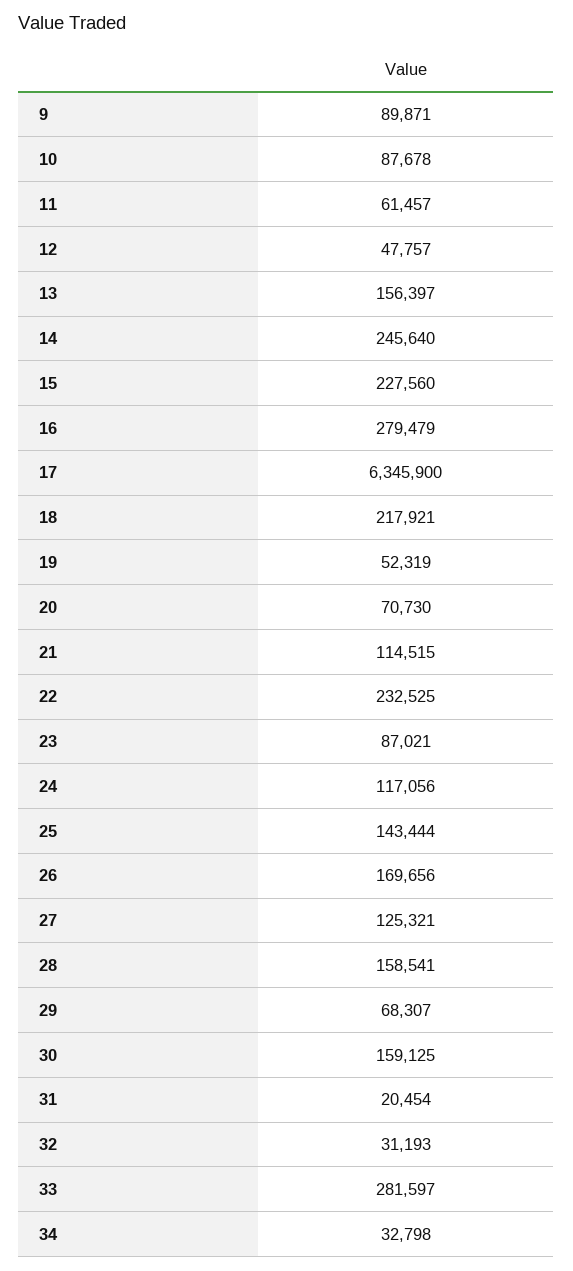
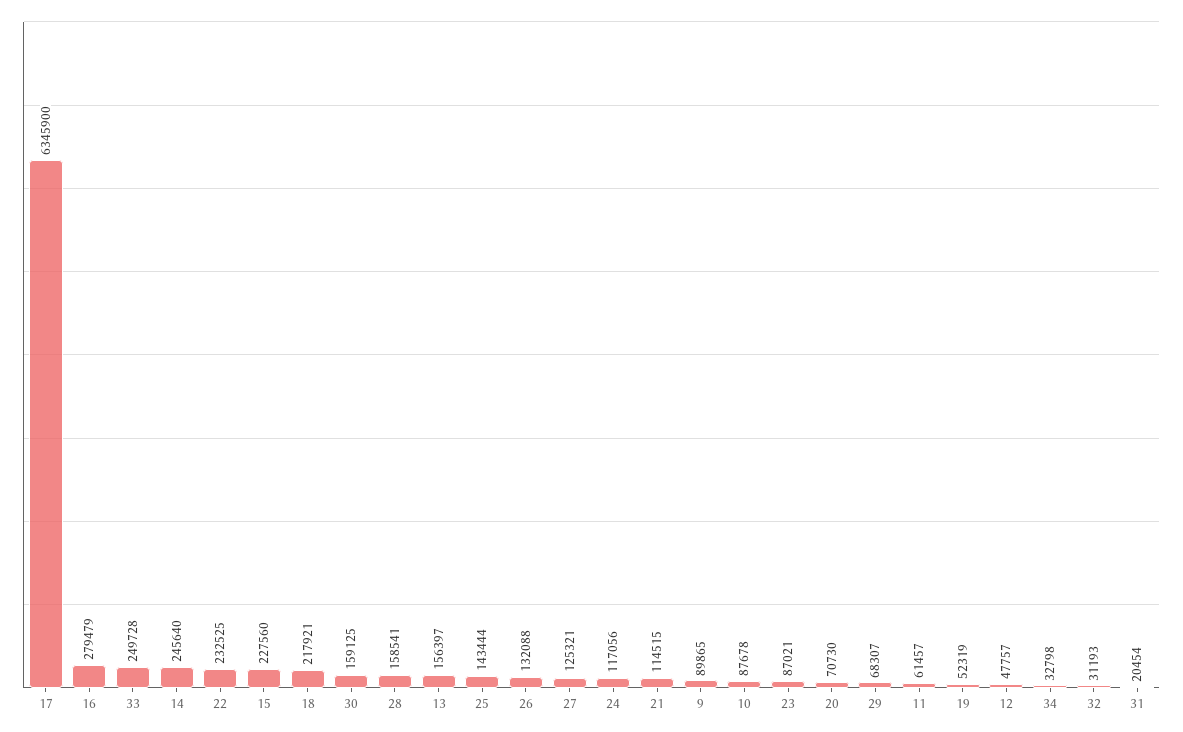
9: 89871 -> 89865
26: 169656 -> 132088
33: 281597 -> 249728

